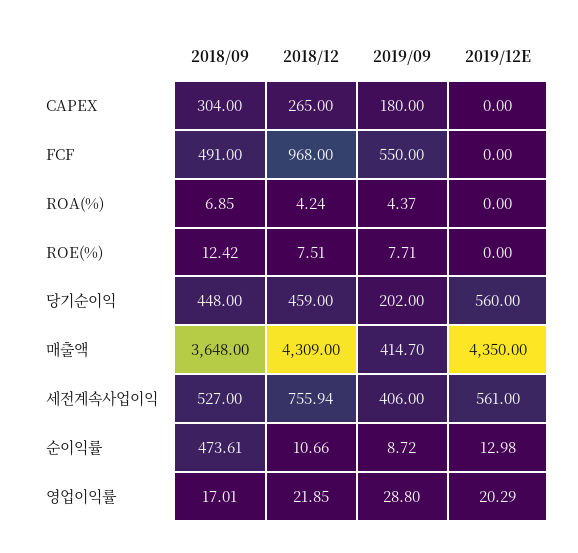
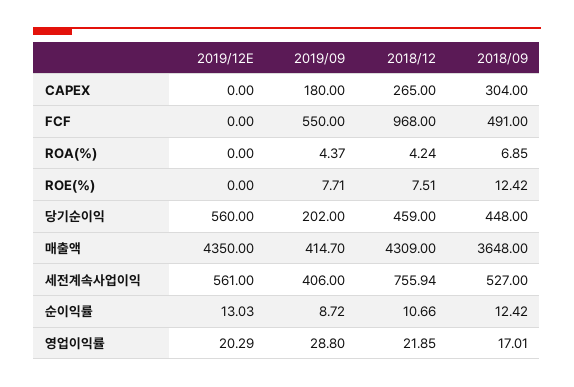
2018/09, 순이익률: 473.61 -> 12.42
2019/12E, 순이익률: 12.98 -> 13.03

